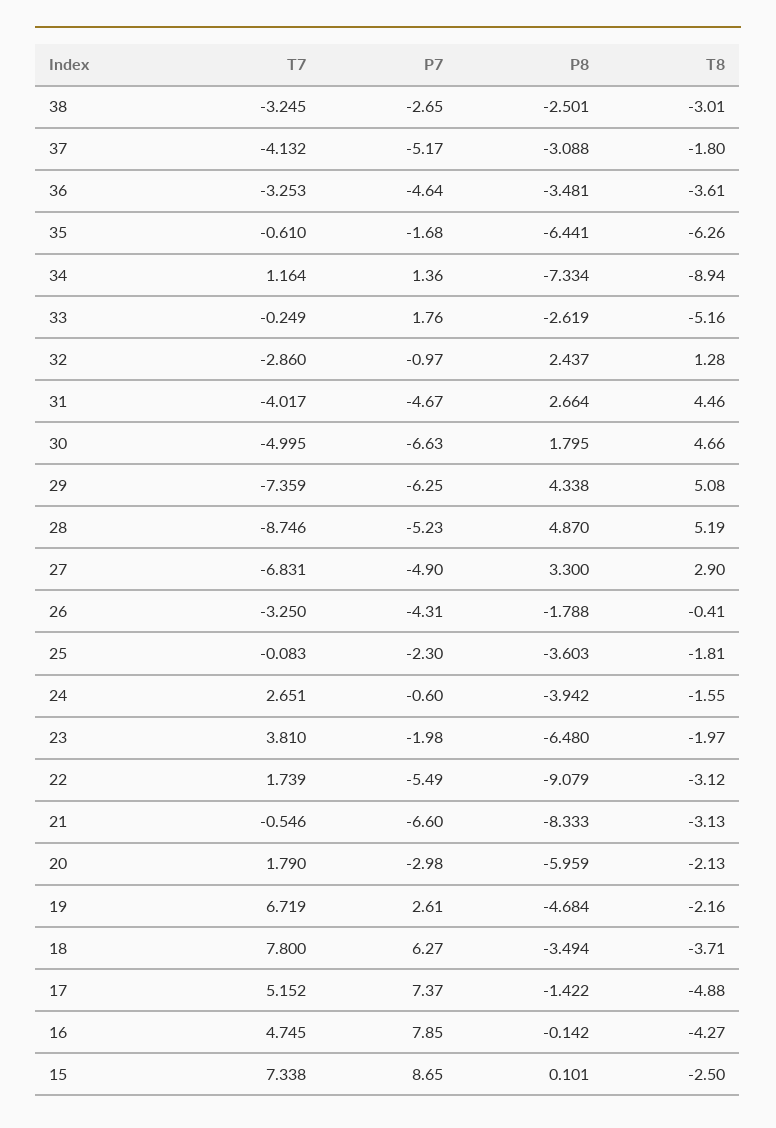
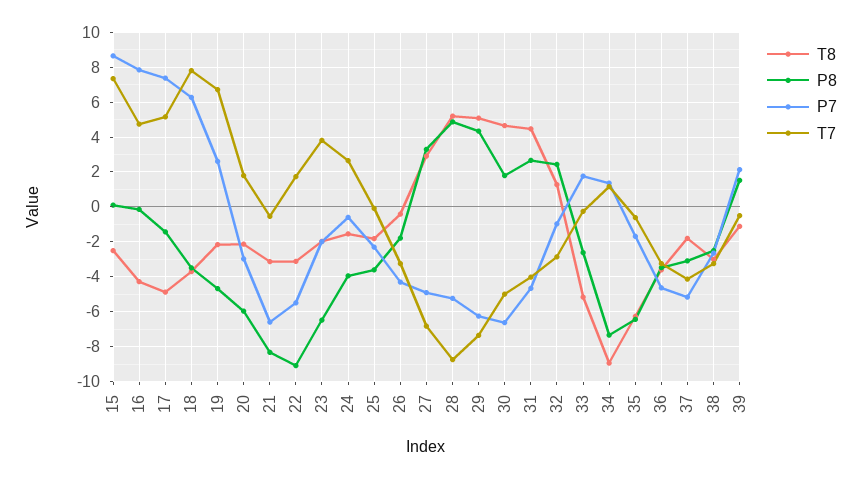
T8, 39: none -> -1
P8, 39: none -> 1.5
P7, 39: none -> 2
T7, 39: none -> -0.5

